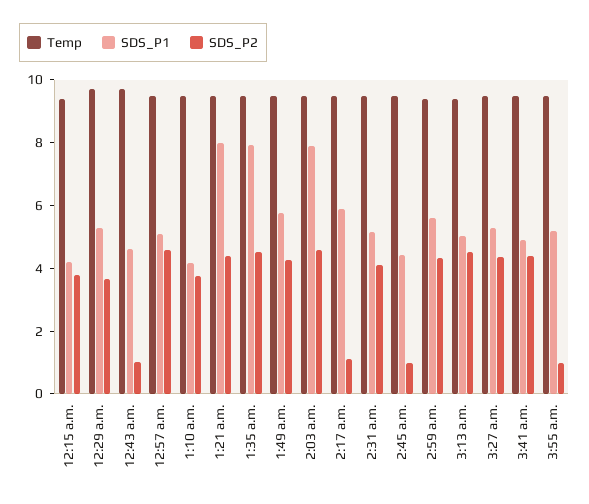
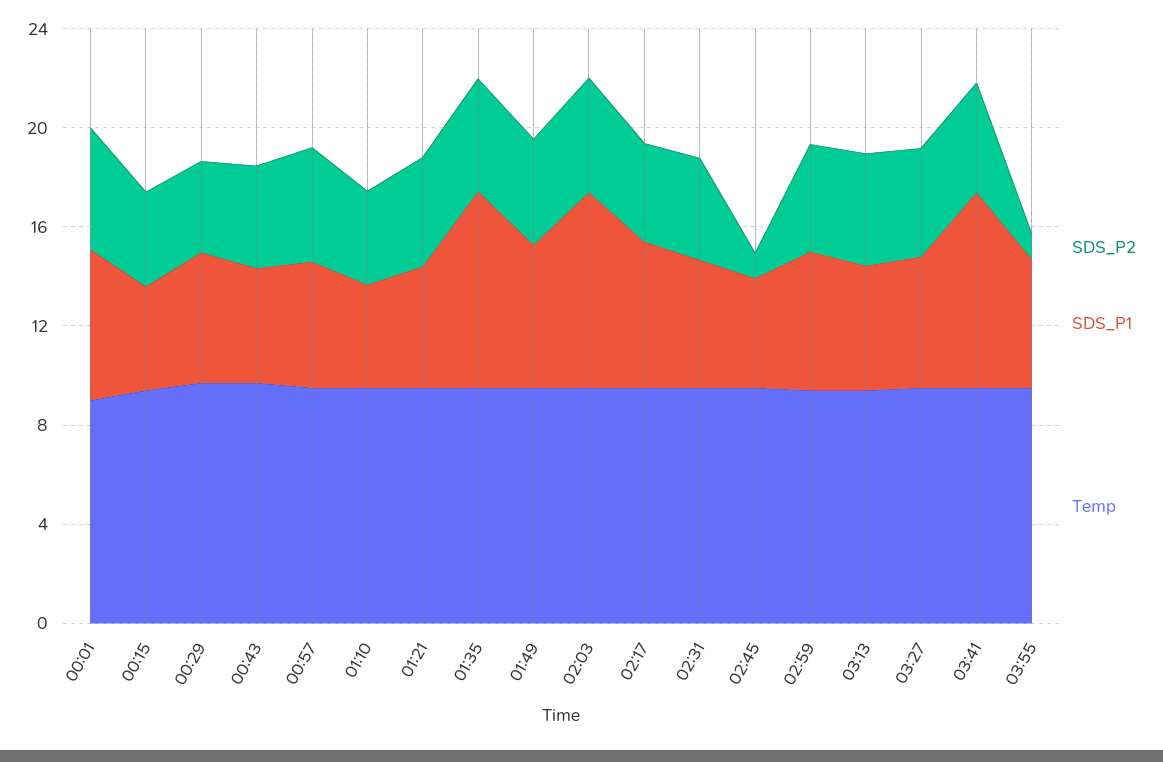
SDS_P2, 12:43 a.m.: 1 -> 4
SDS_P1, 1:21 a.m.: 8 -> 5
SDS_P2, 2:17 a.m.: 1 -> 4
SDS_P1, 3:41 a.m.: 5 -> 8
SDS_P2, 00:01: none -> 5
SDS_P1, 00:01: none -> 6
Temp, 00:01: none -> 9

